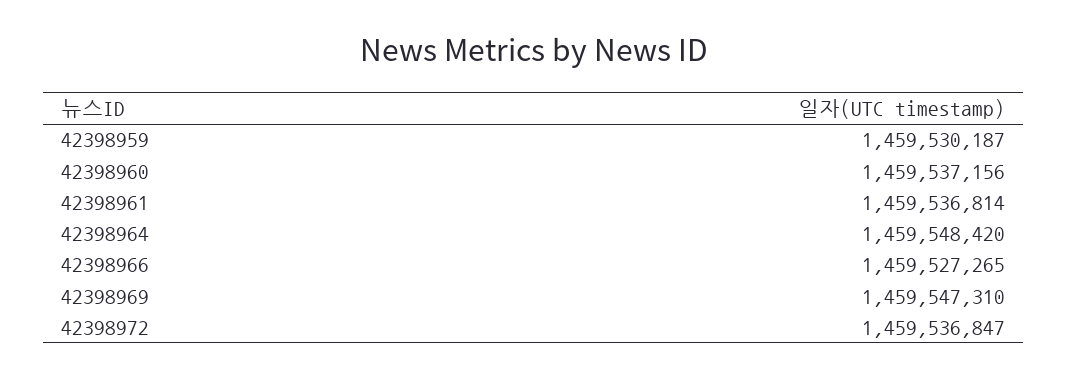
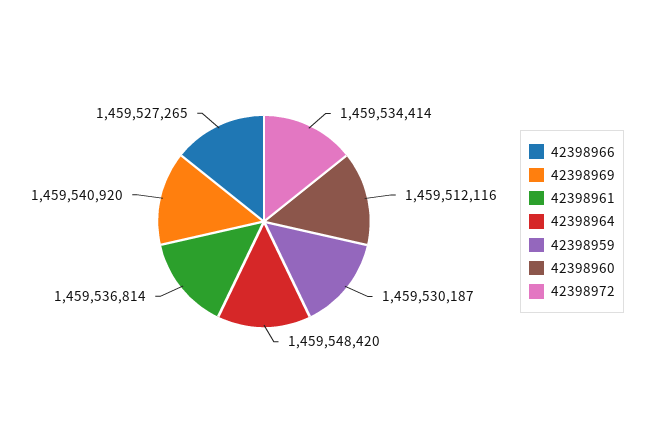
42398960: 1459537156 -> 1459512116
42398969: 1459547310 -> 1459540920
42398972: 1459536847 -> 1459534414

